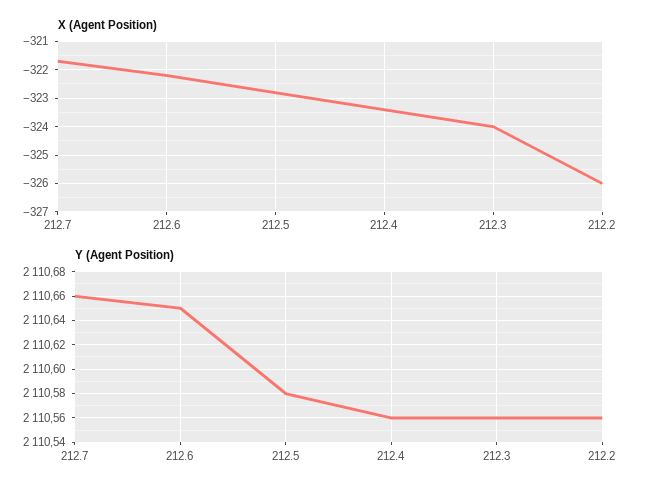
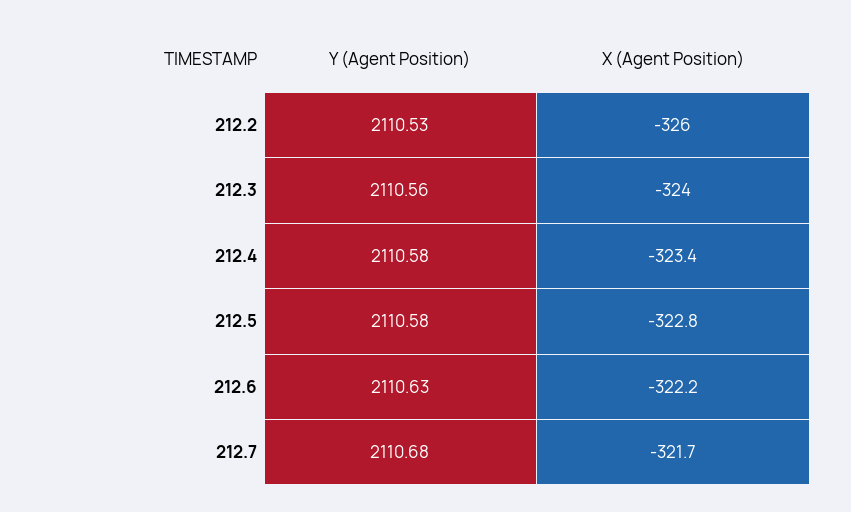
Y (Agent Position), 212.7: 2110.66 -> 2110.68
Y (Agent Position), 212.6: 2110.65 -> 2110.63
Y (Agent Position), 212.4: 2110.56 -> 2110.58
Y (Agent Position), 212.2: 2110.56 -> 2110.53

